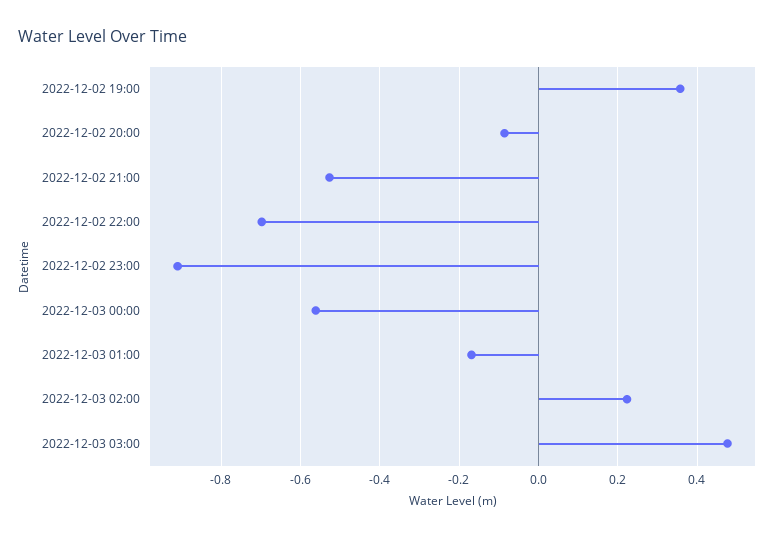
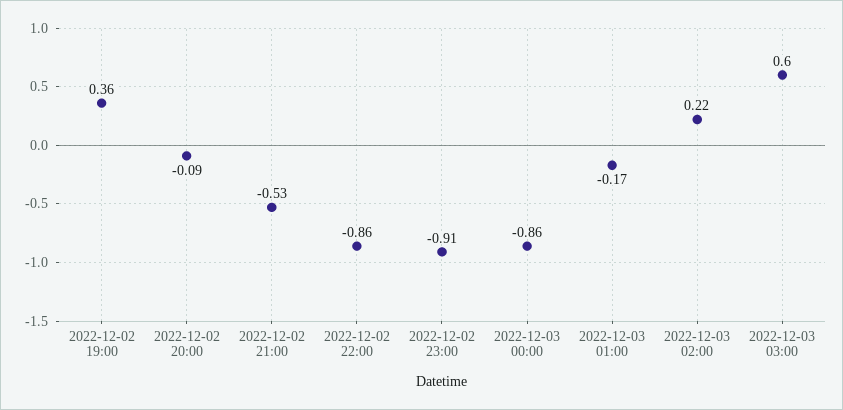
2022-12-02 22:00: -0.7 -> -0.86
2022-12-03 00:00: -0.56 -> -0.86
2022-12-03 03:00: 0.48 -> 0.6

